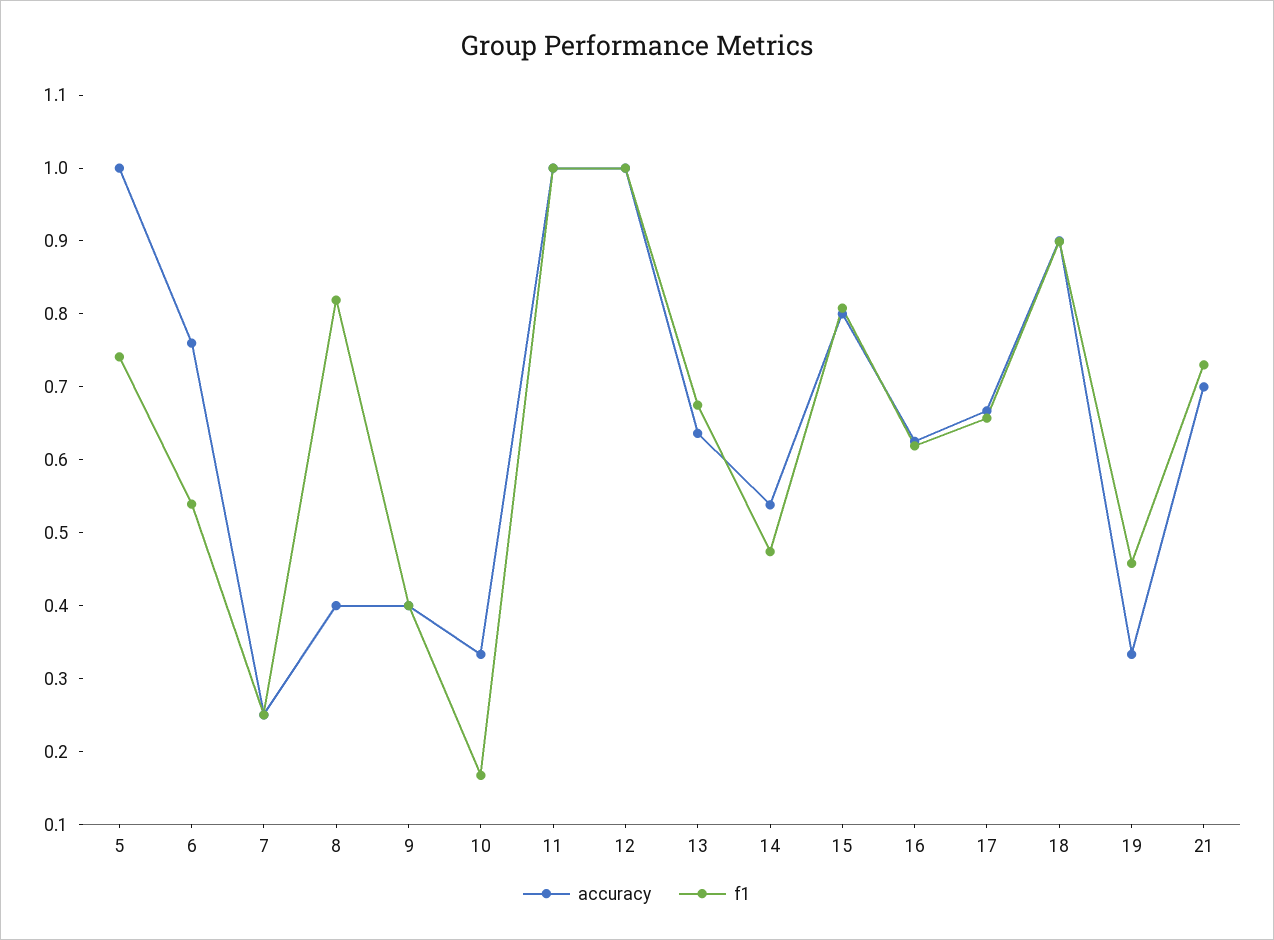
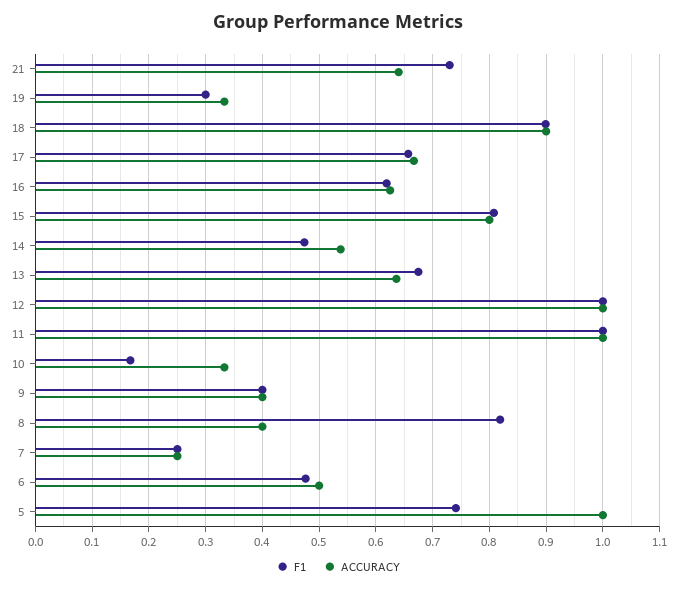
accuracy, 6: 0.76 -> 0.5
f1, 6: 0.54 -> 0.48
f1, 19: 0.46 -> 0.3
accuracy, 21: 0.7 -> 0.64

